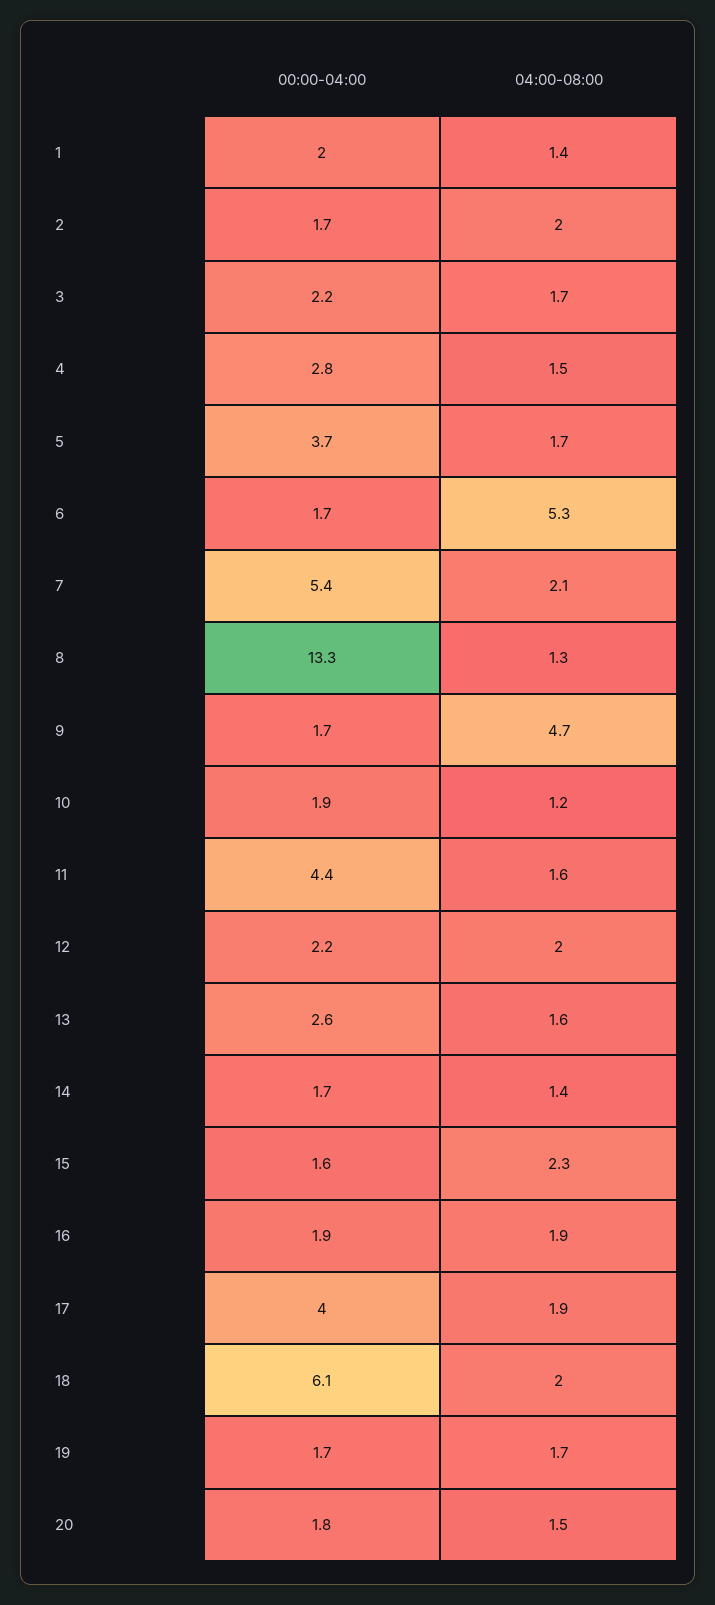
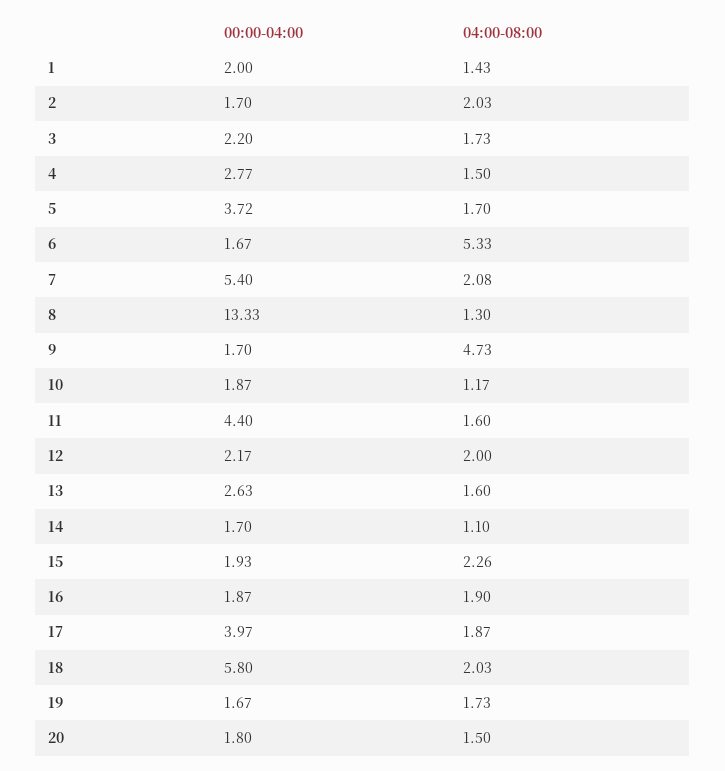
04:00-08:00, 14: 1.4 -> 1.1
00:00-04:00, 15: 1.6 -> 1.93
00:00-04:00, 18: 6.1 -> 5.8

